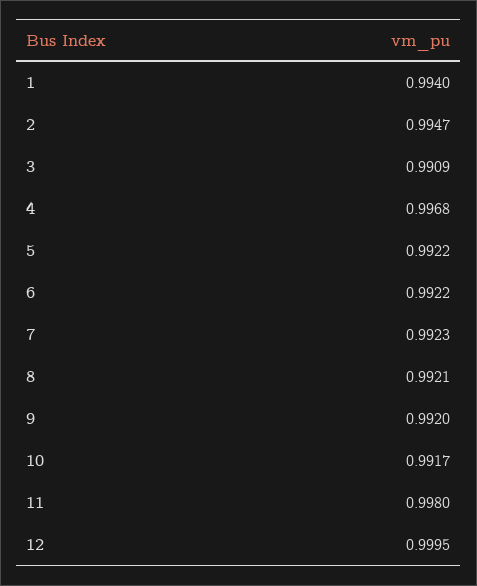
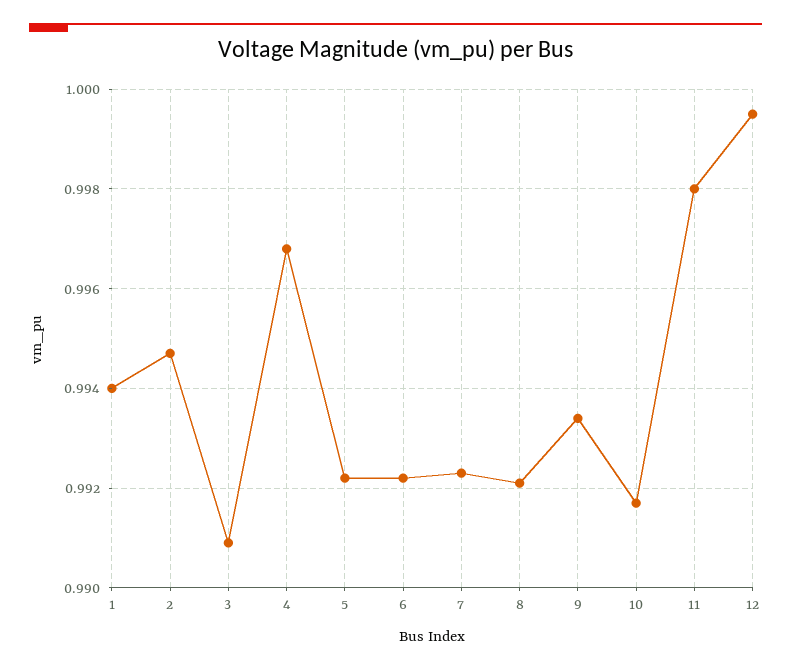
9: 0.992 -> 0.9935

